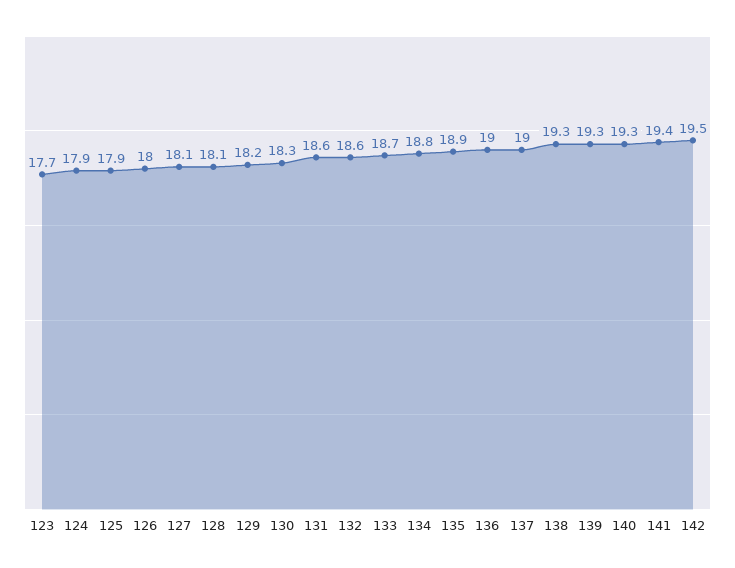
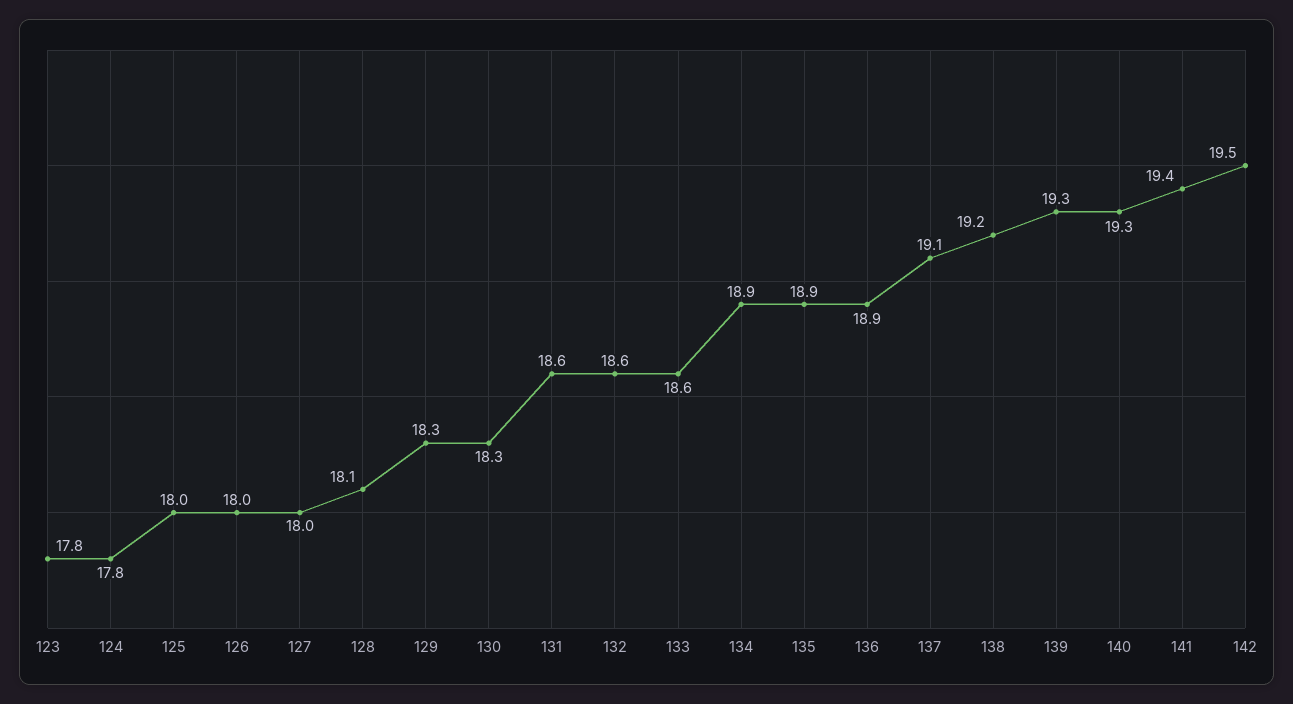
123: 17.7 -> 17.8
124: 17.9 -> 17.8
125: 17.9 -> 18
127: 18.1 -> 18
129: 18.2 -> 18.3
133: 18.7 -> 18.6
134: 18.8 -> 18.9
136: 19 -> 18.9
137: 19 -> 19.1
138: 19.3 -> 19.2

